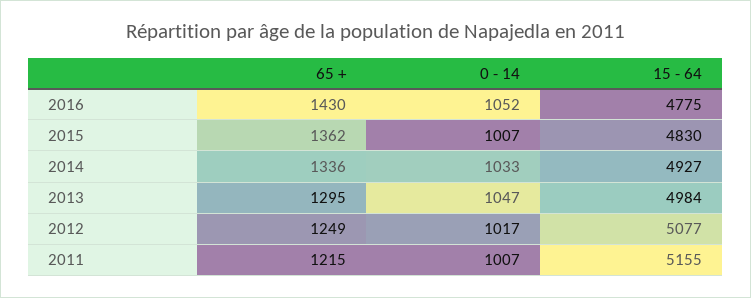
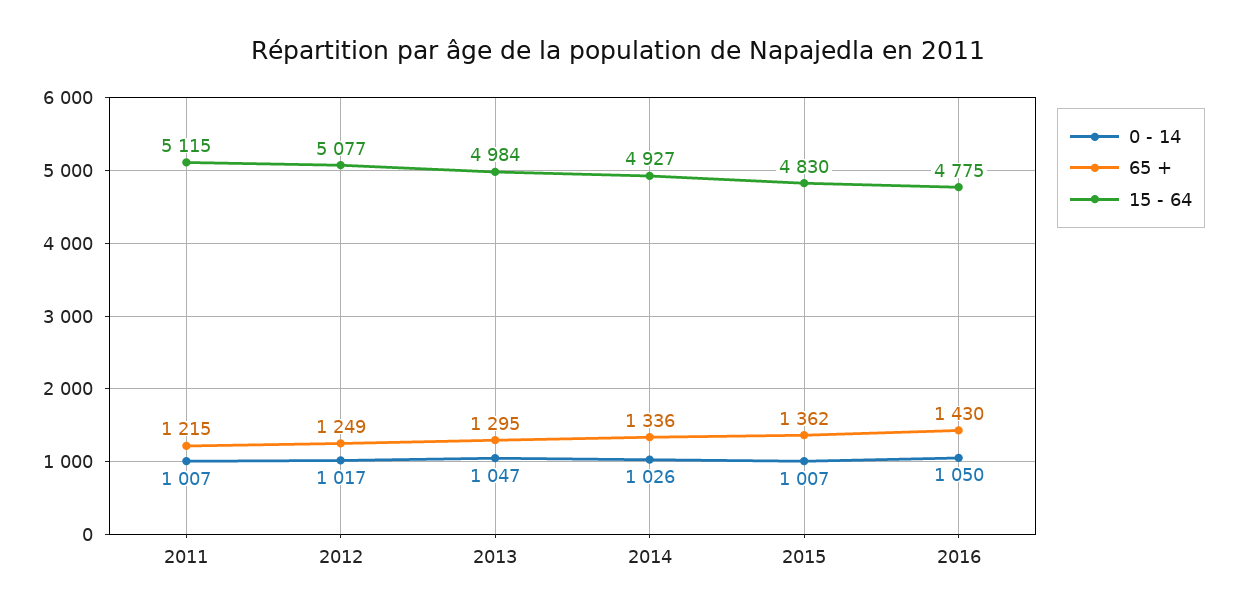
0 - 14, 2016: 1052 -> 1050
0 - 14, 2014: 1033 -> 1026
15 - 64, 2011: 5155 -> 5115

